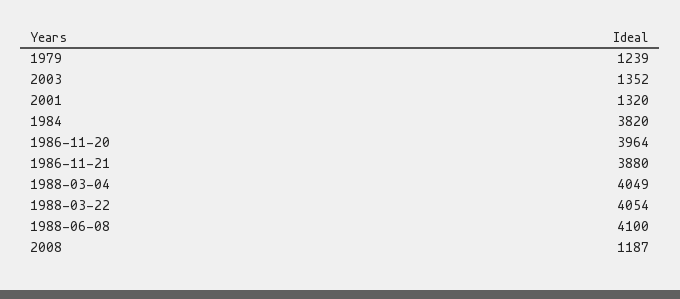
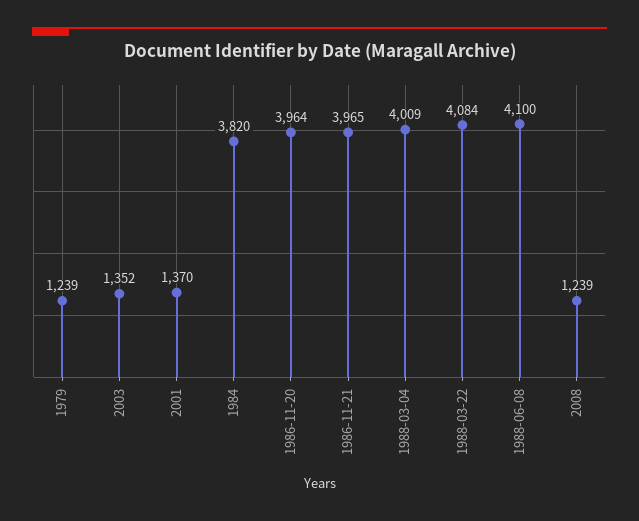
2001: 1320 -> 1370
1986-11-21: 3880 -> 3965
1988-03-04: 4049 -> 4009
1988-03-22: 4054 -> 4084
2008: 1187 -> 1239

